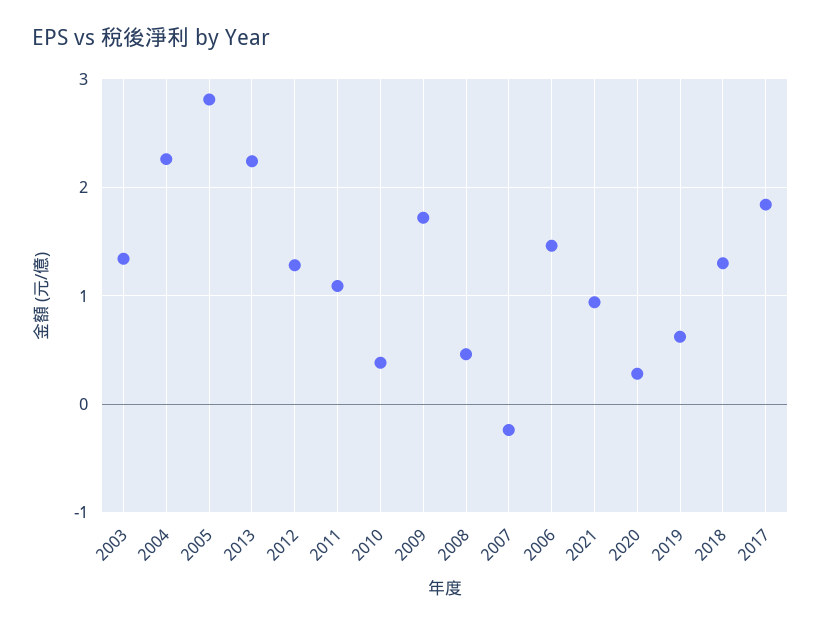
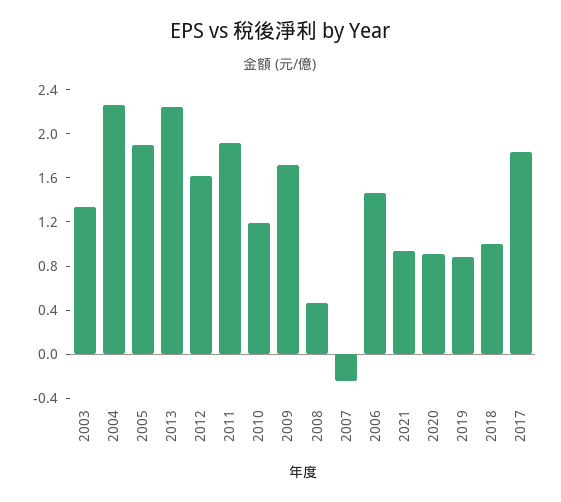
2005: 2.8 -> 1.9
2012: 1.3 -> 1.6
2011: 1.1 -> 1.9
2010: 0.4 -> 1.2
2020: 0.3 -> 0.9
2019: 0.6 -> 0.9
2018: 1.3 -> 1

